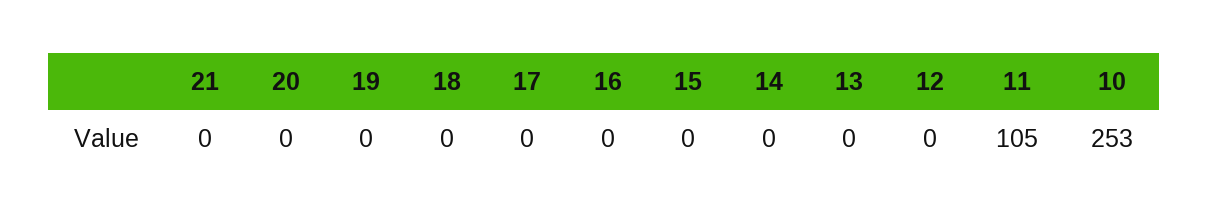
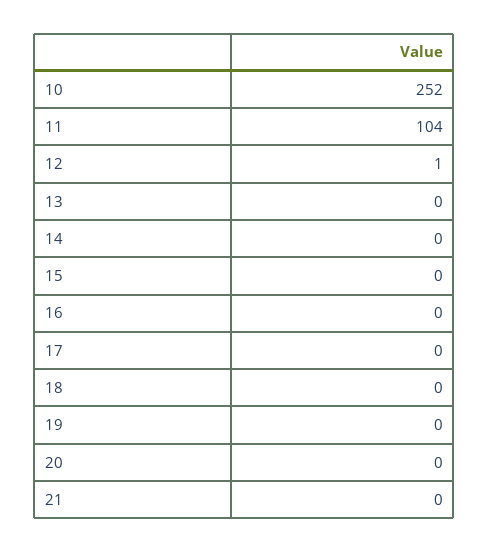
12: 0 -> 1
11: 105 -> 104
10: 253 -> 252

